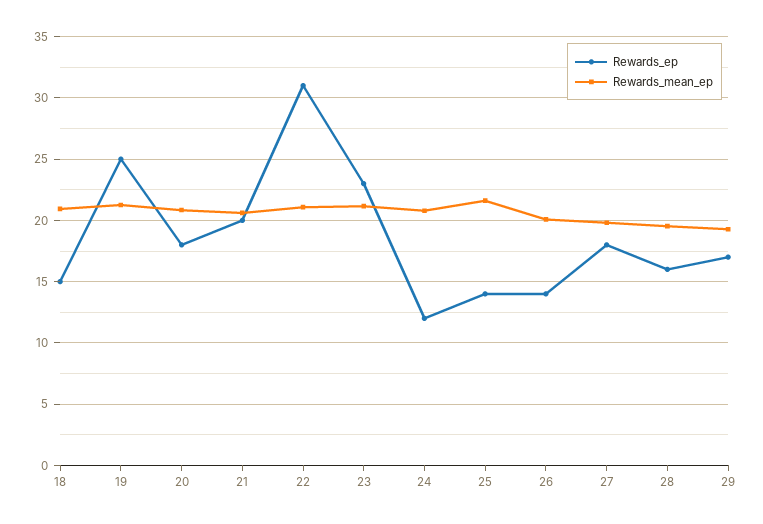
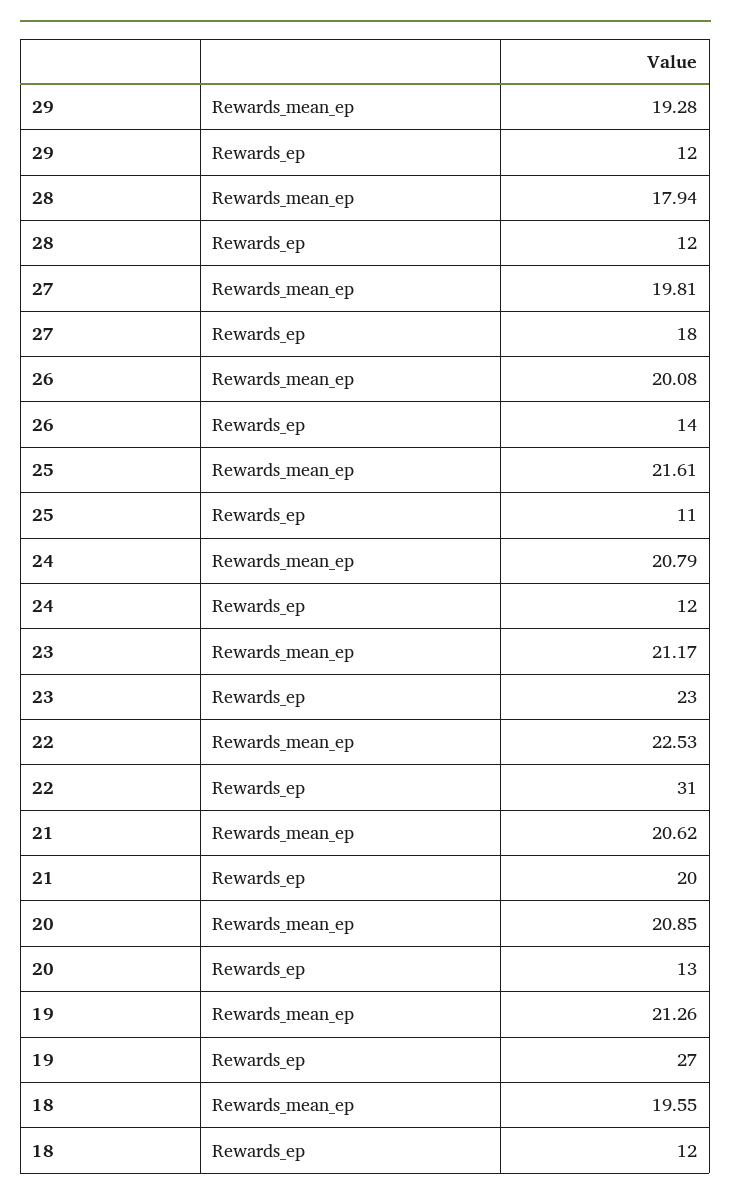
Rewards_ep, 18: 15 -> 12
Rewards_mean_ep, 18: 21 -> 19.55
Rewards_ep, 19: 25 -> 27
Rewards_ep, 20: 18 -> 13
Rewards_mean_ep, 22: 21 -> 22.53
Rewards_ep, 25: 14 -> 11
Rewards_ep, 28: 16 -> 12
Rewards_mean_ep, 28: 19.5 -> 17.94
Rewards_ep, 29: 17 -> 12

